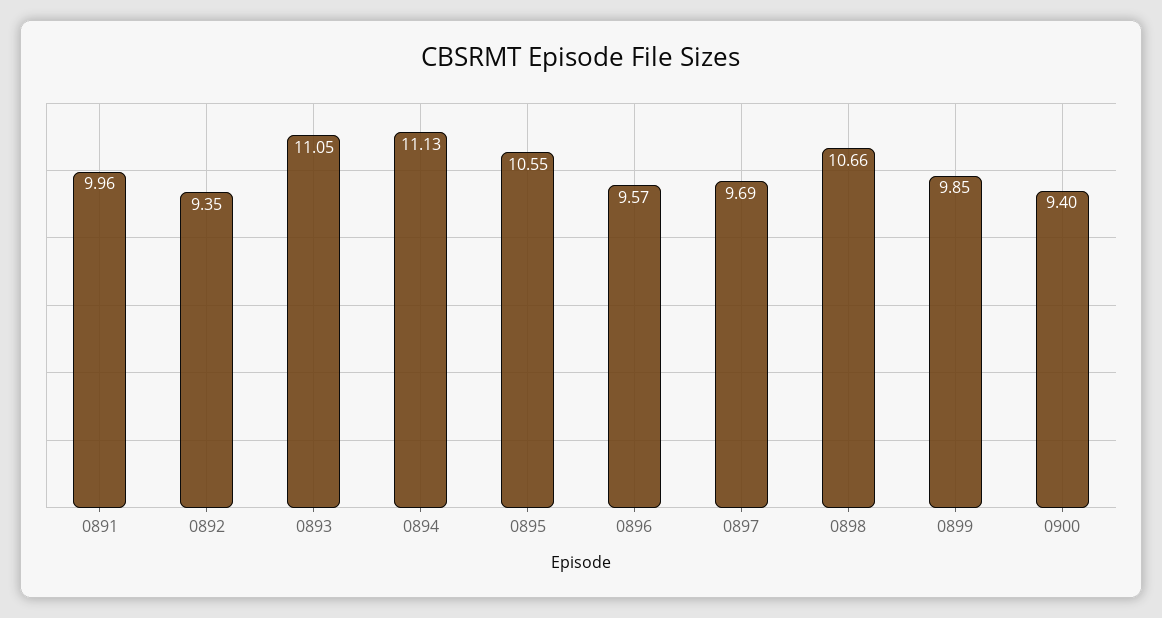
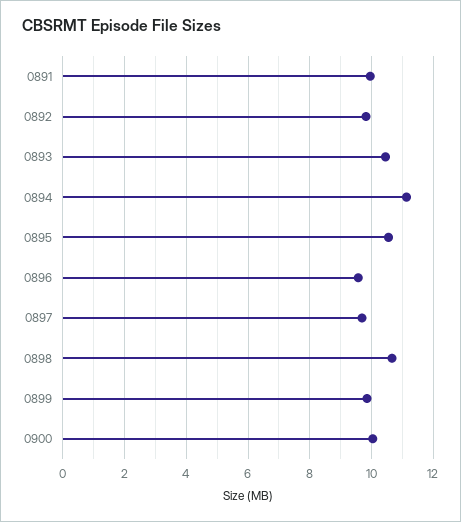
0892: 9.35 -> 9.8
0893: 11.05 -> 10.4
0900: 9.4 -> 10

